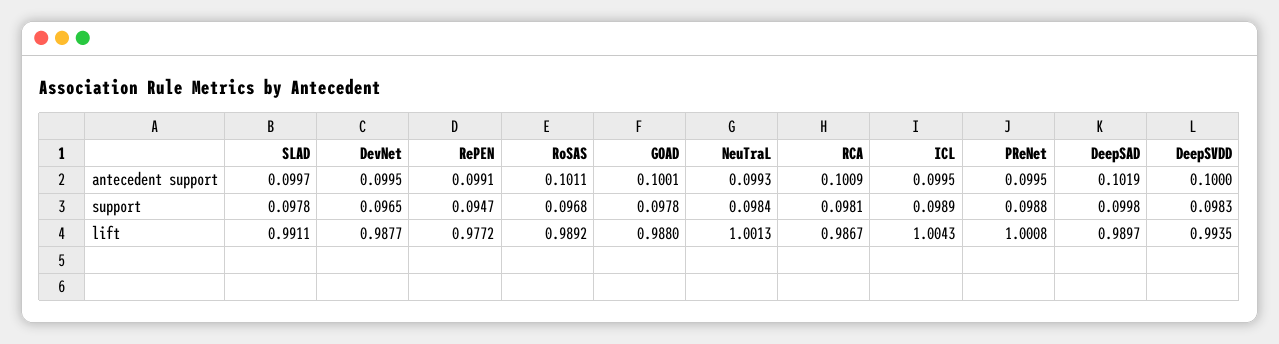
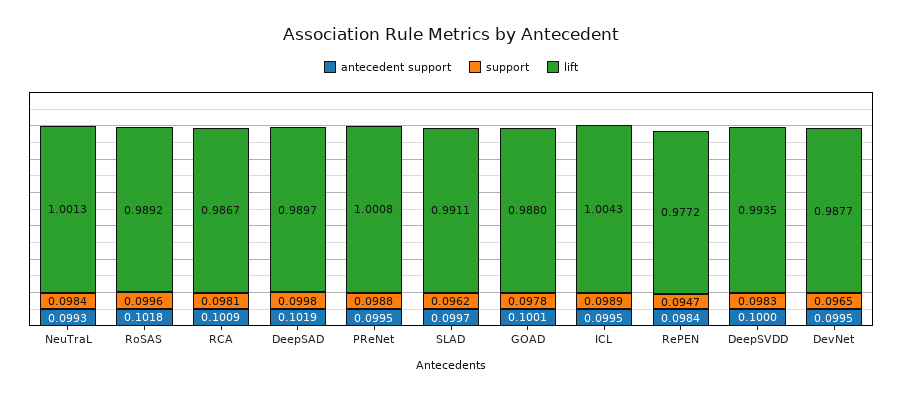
antecedent support, RePEN: 0.0991 -> 0.0984
antecedent support, RoSAS: 0.1011 -> 0.1018
support, SLAD: 0.0978 -> 0.0962
support, RoSAS: 0.0968 -> 0.0996

